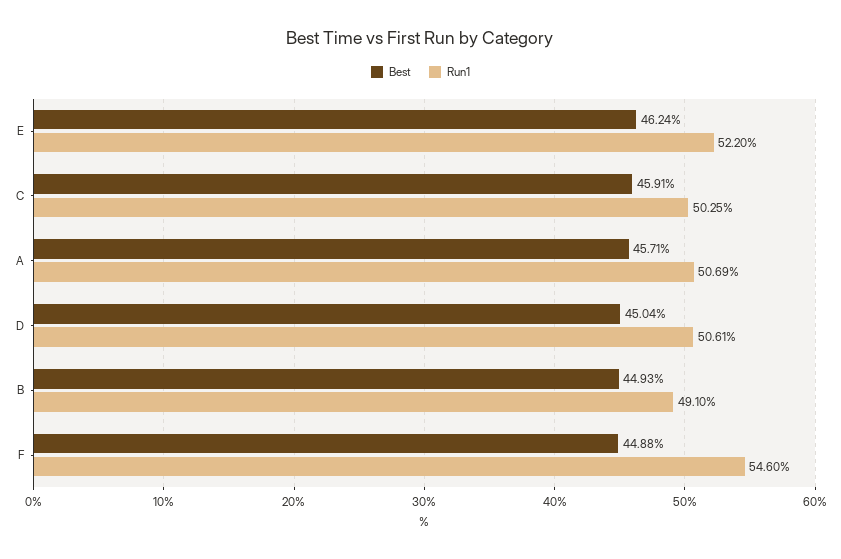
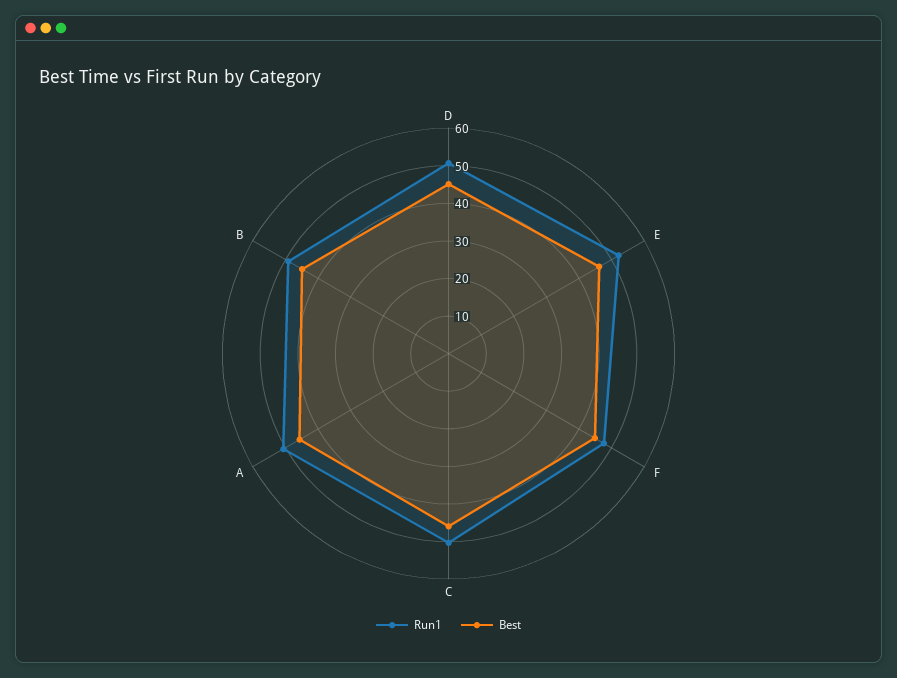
Run1, F: 54.6 -> 47.5

